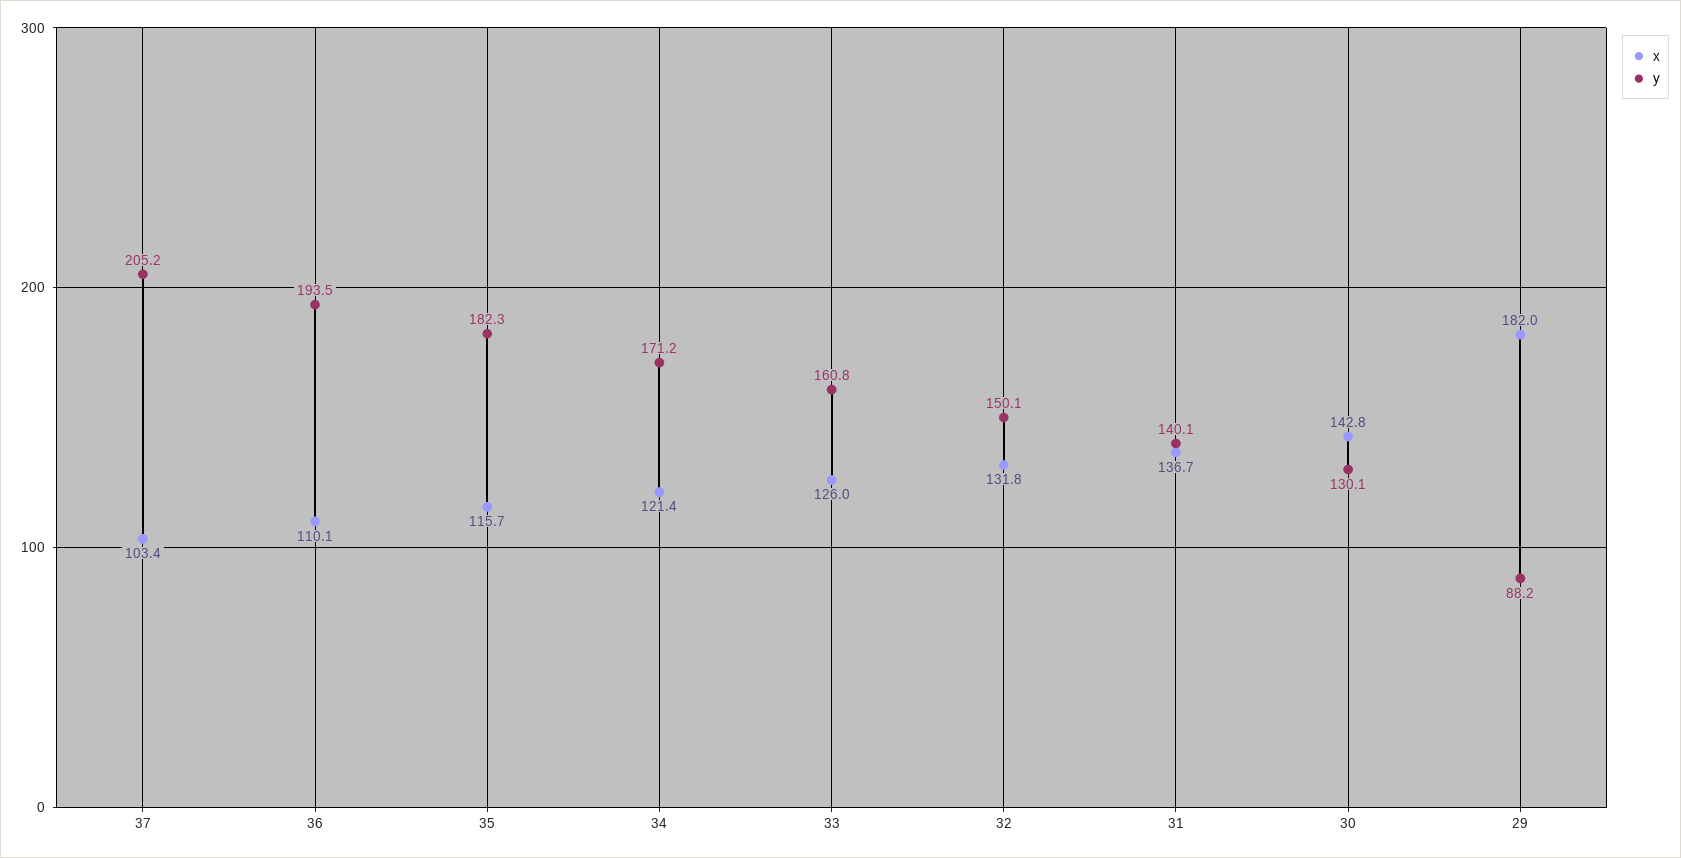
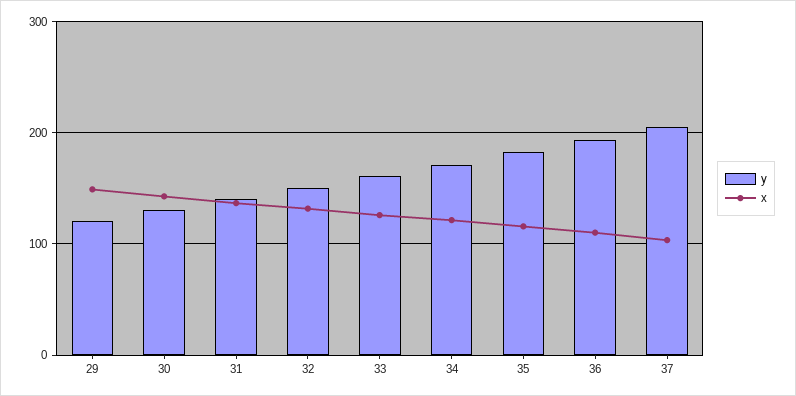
x, 29: 182 -> 150
y, 29: 88.2 -> 120

